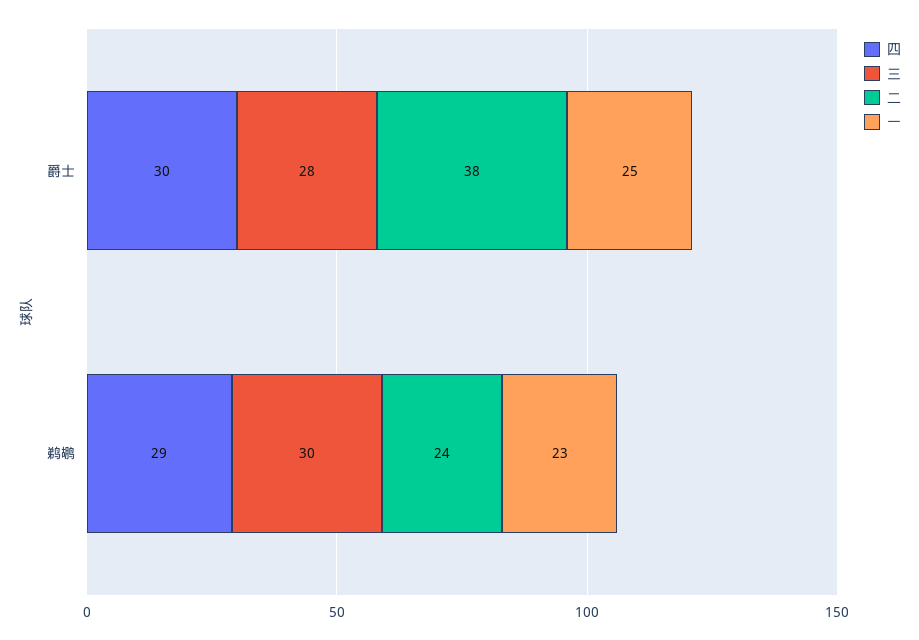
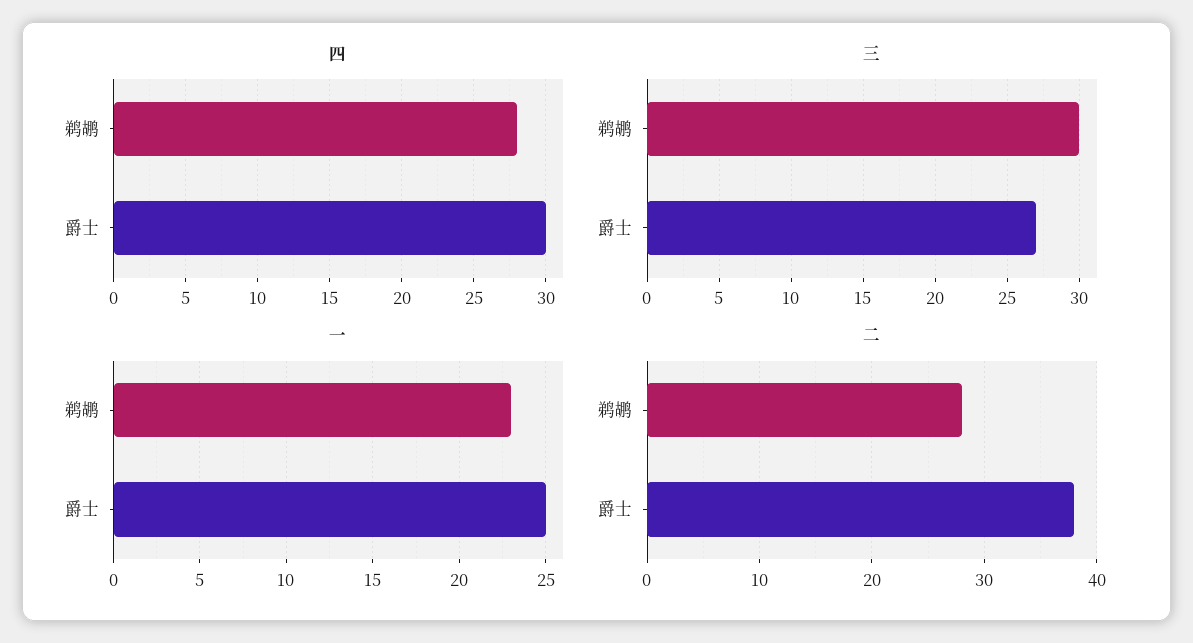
三, 爵士: 28 -> 27
四, 鹈鹕: 29 -> 28
二, 鹈鹕: 24 -> 28

